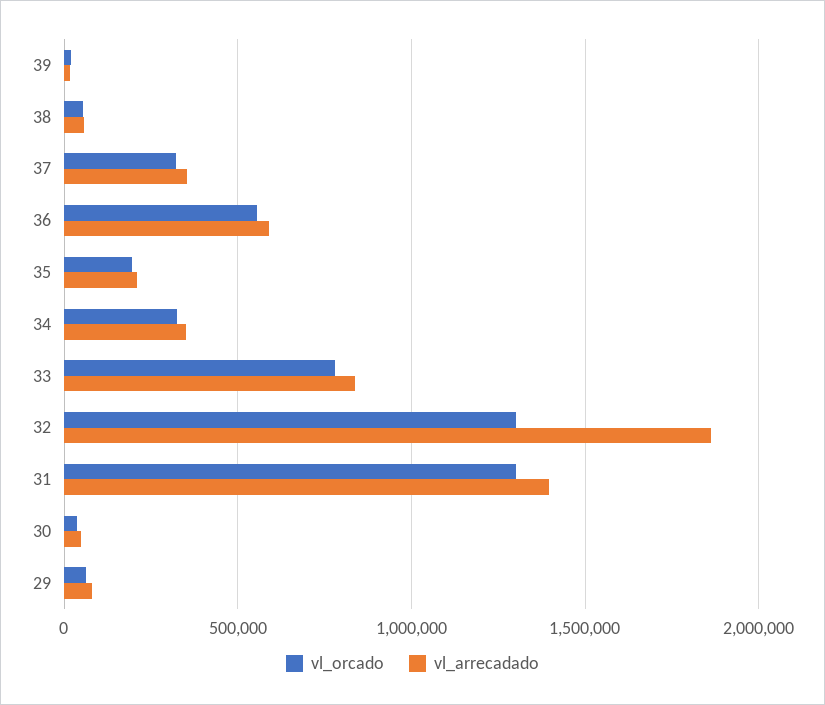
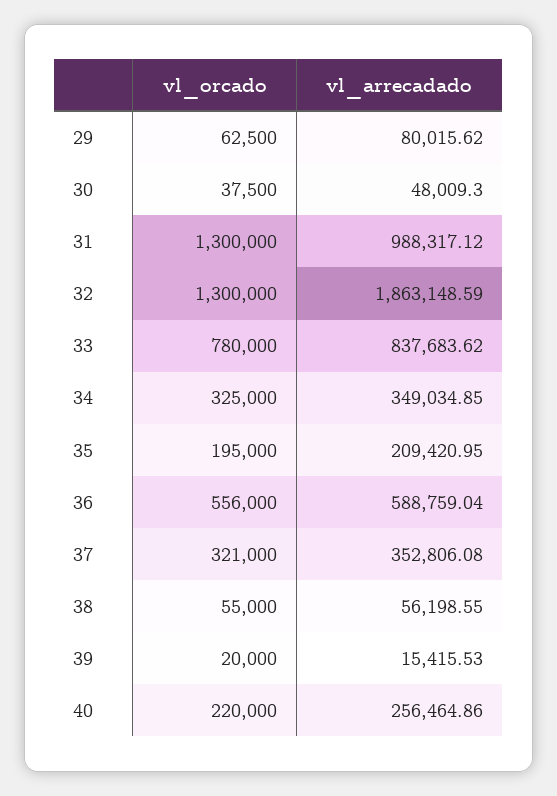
vl_arrecadado, 31: 1400000 -> 988317.12
vl_orcado, 40: none -> 220000
vl_arrecadado, 40: none -> 256464.86

